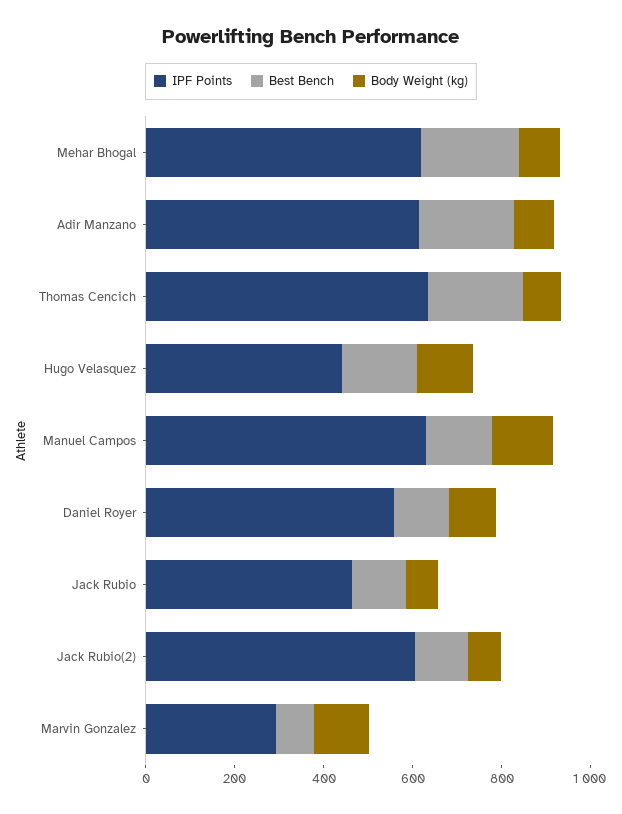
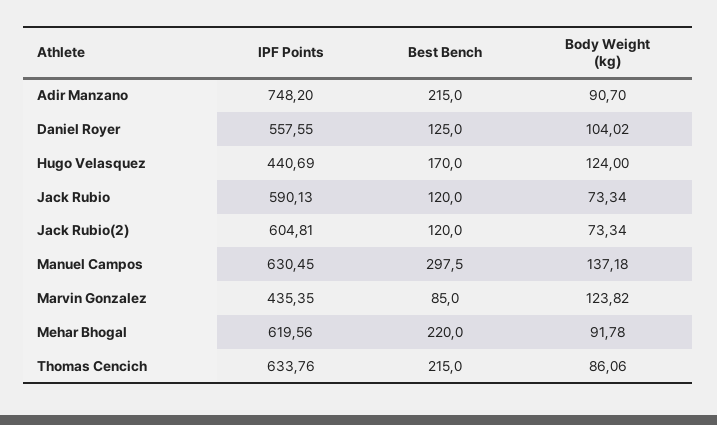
IPF Points, Adir Manzano: 600 -> 748.2
Best Bench, Manuel Campos: 150 -> 297.5
IPF Points, Jack Rubio: 450 -> 590.13
IPF Points, Marvin Gonzalez: 300 -> 435.35

